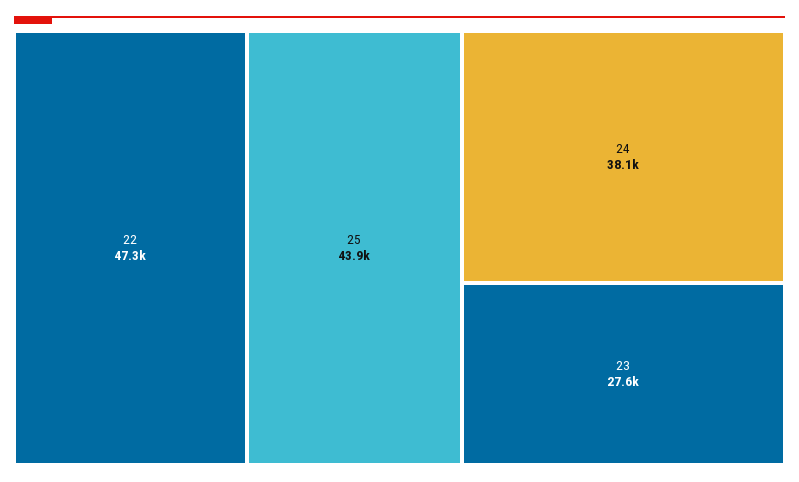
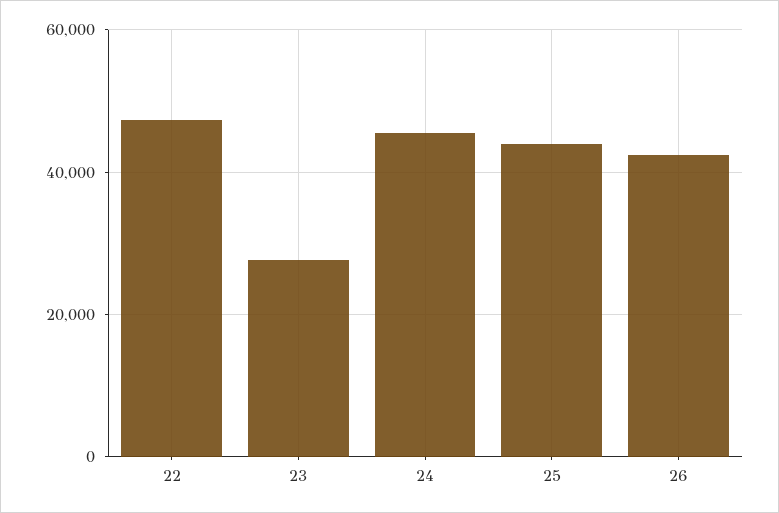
24: 38100 -> 46000
26: none -> 42000

